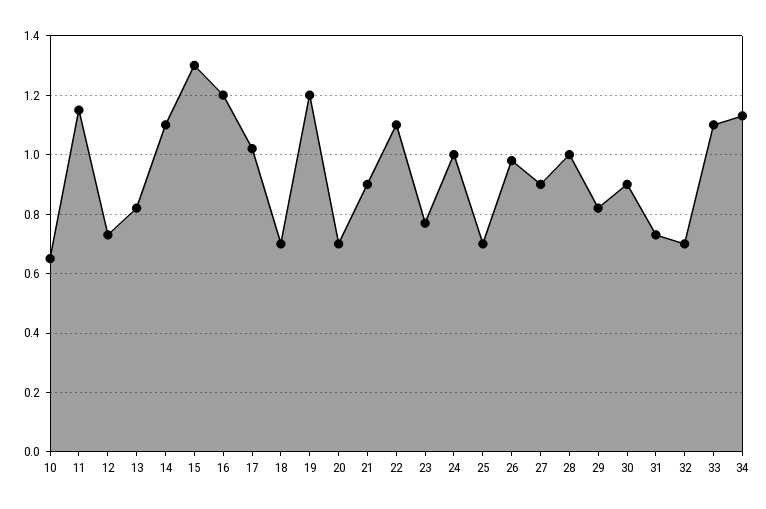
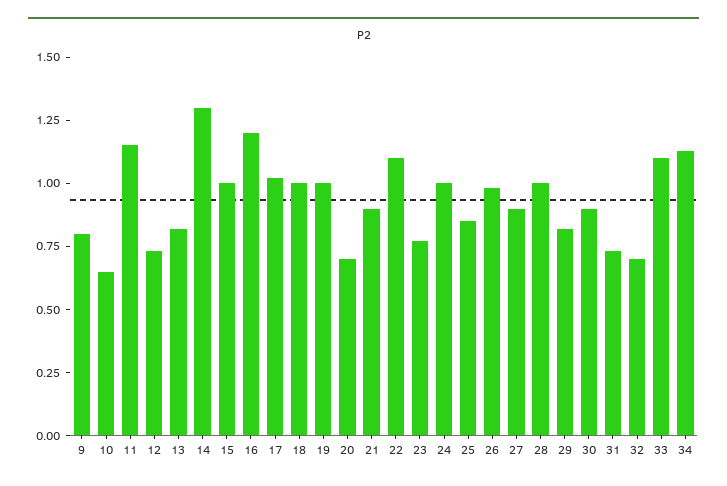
14: 1.1 -> 1.3
15: 1.3 -> 1
18: 0.7 -> 1
19: 1.2 -> 1
25: 0.7 -> 0.85
9: none -> 0.8

